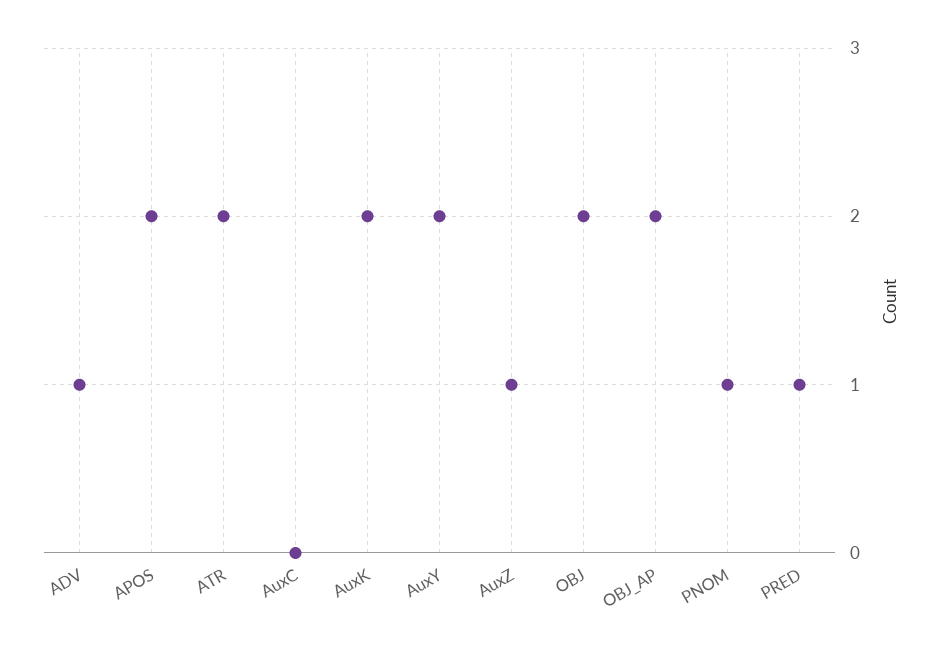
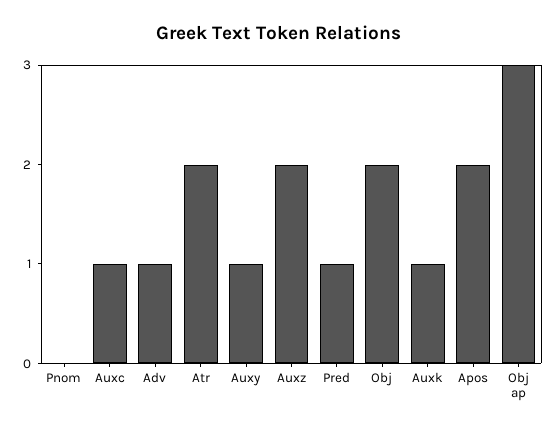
AuxC: 0 -> 1
AuxK: 2 -> 1
AuxY: 2 -> 1
AuxZ: 1 -> 2
OBJ_AP: 2 -> 3
PNOM: 1 -> 0

